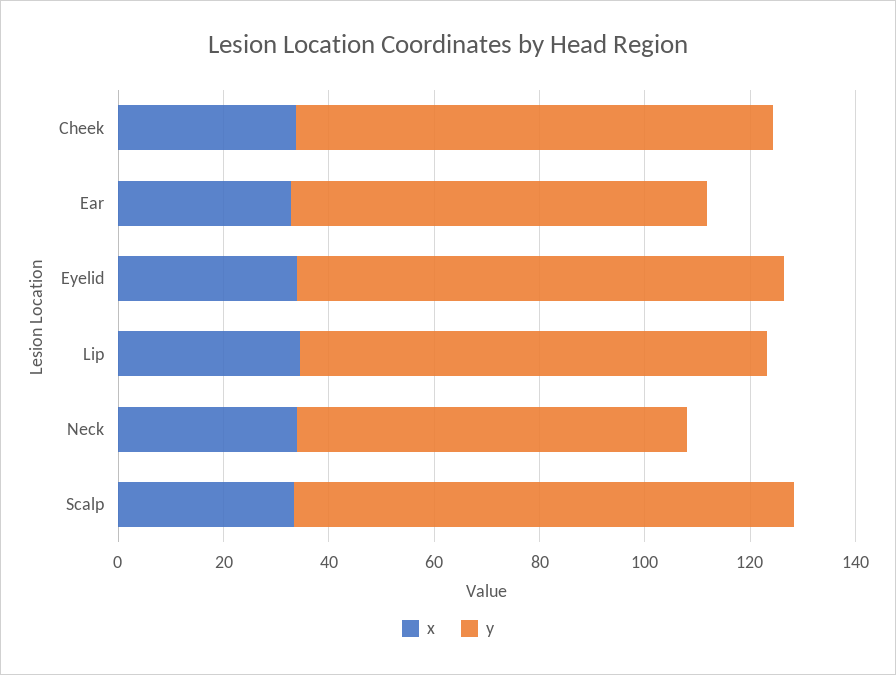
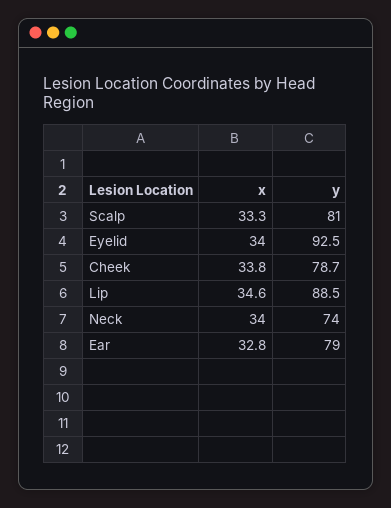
y, Cheek: 90 -> 78.7
y, Scalp: 95 -> 81

